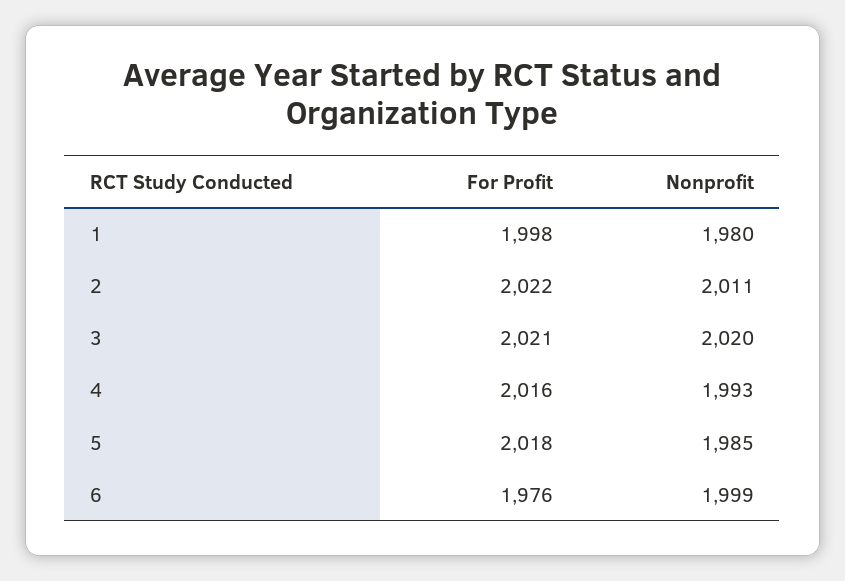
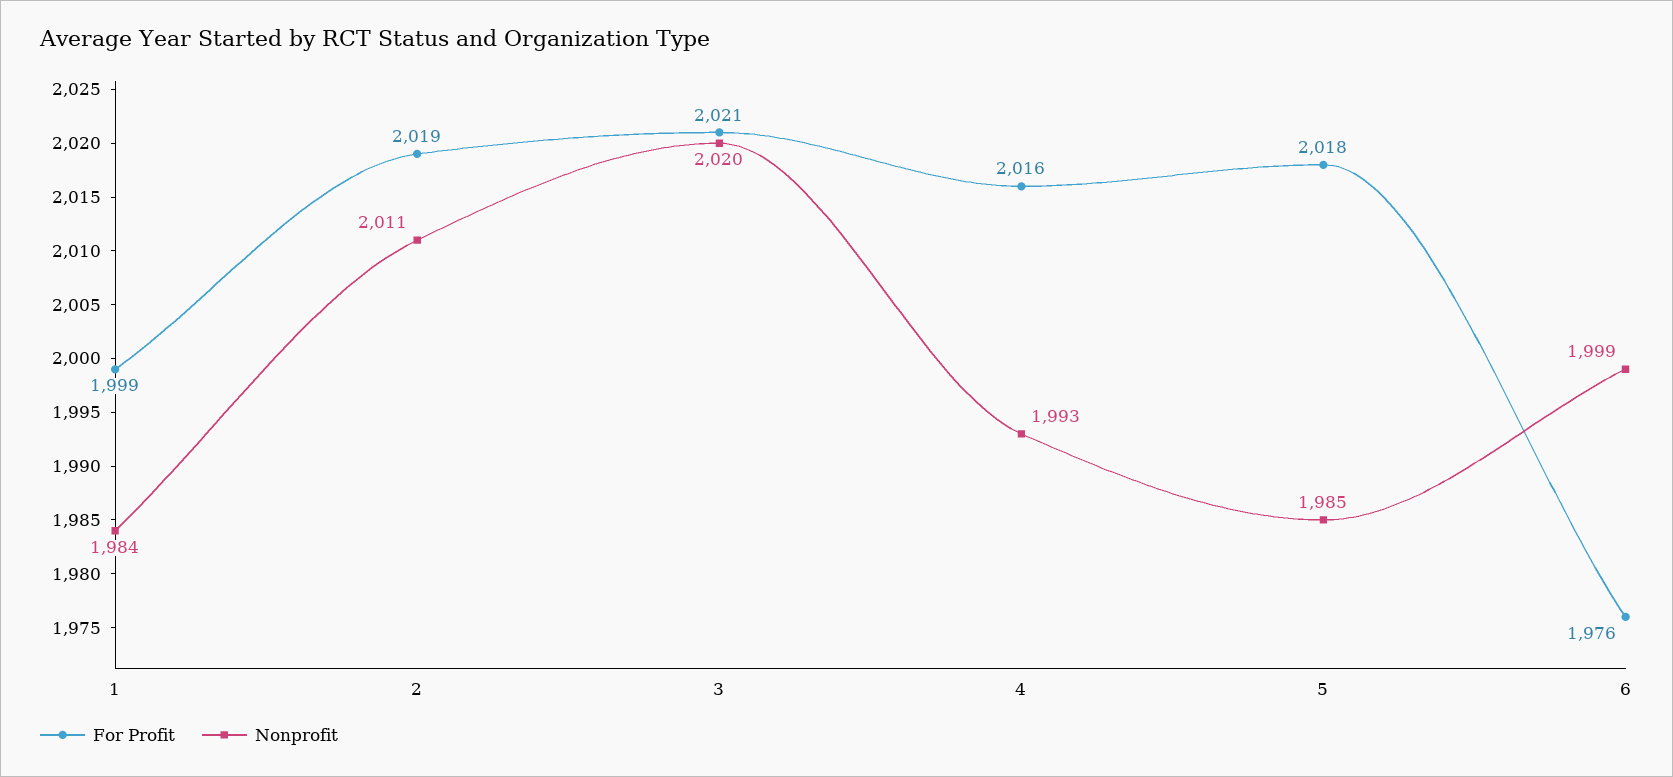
For Profit, 1: 1998 -> 1999
Nonprofit, 1: 1980 -> 1984
For Profit, 2: 2022 -> 2019

